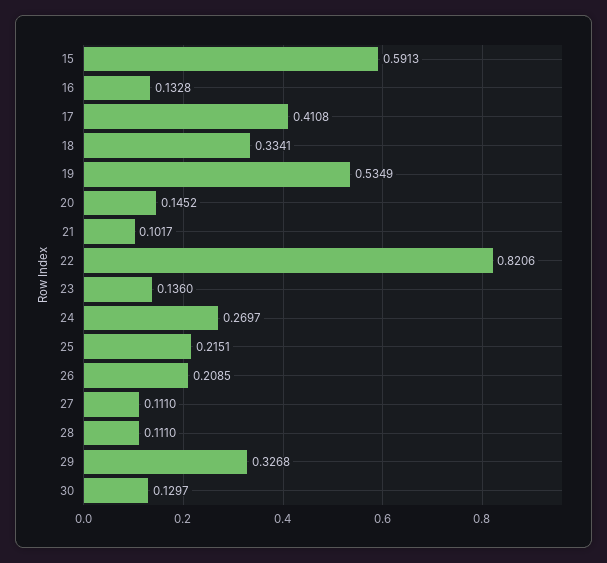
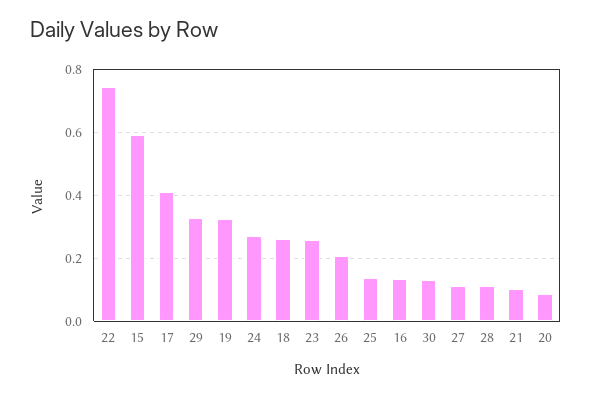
18: 0.3341 -> 0.26
19: 0.5349 -> 0.32
20: 0.1452 -> 0.08
22: 0.8206 -> 0.74
23: 0.136 -> 0.26
25: 0.2151 -> 0.14

